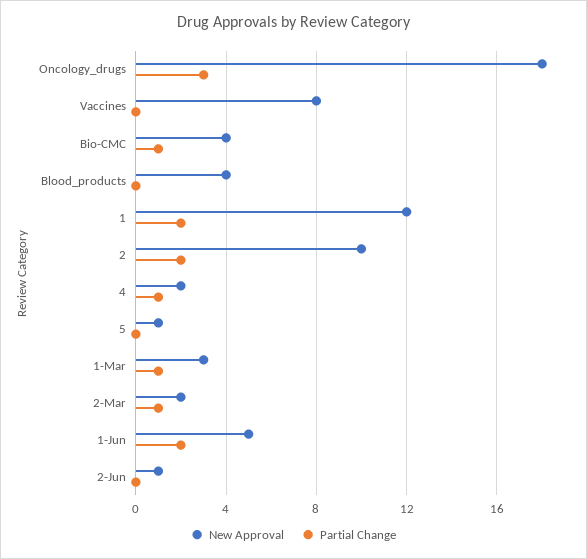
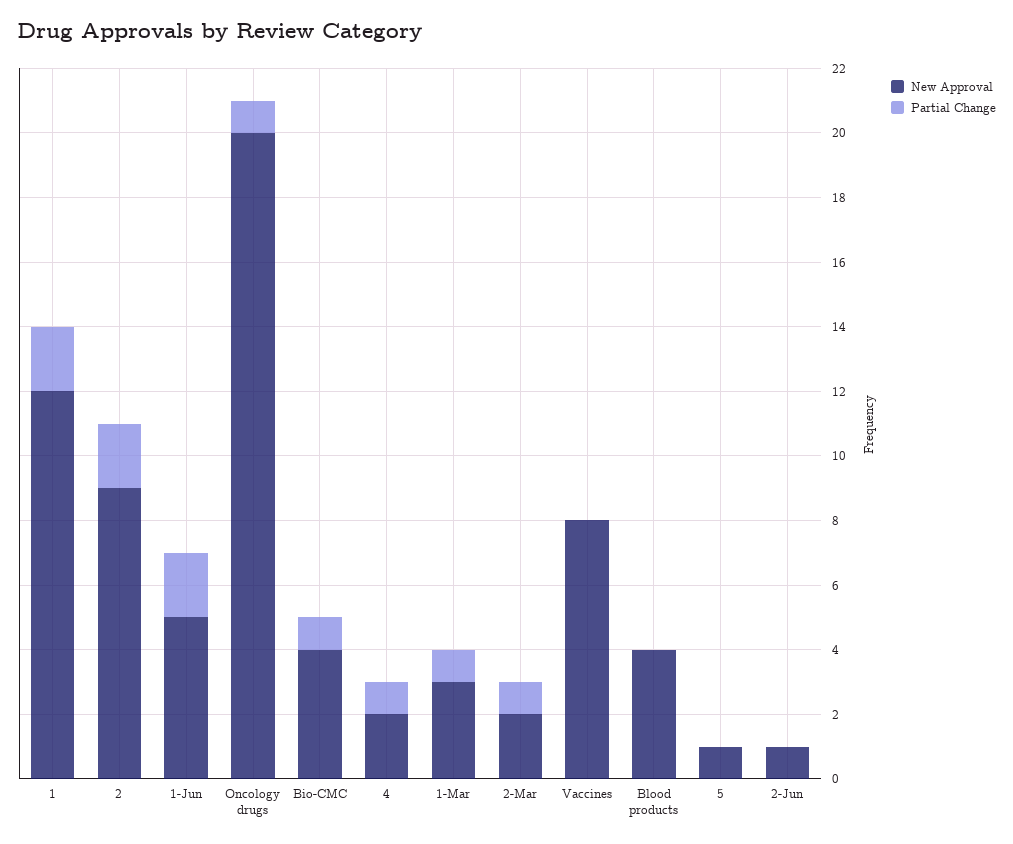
New Approval, Oncology_drugs: 18 -> 20
Partial Change, Oncology_drugs: 3 -> 1
New Approval, 2: 10 -> 9

